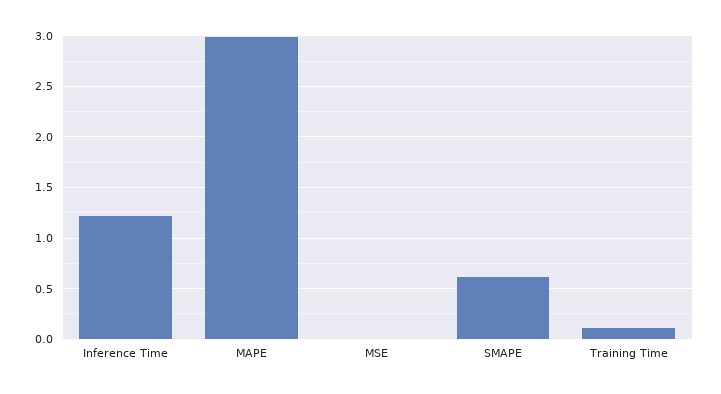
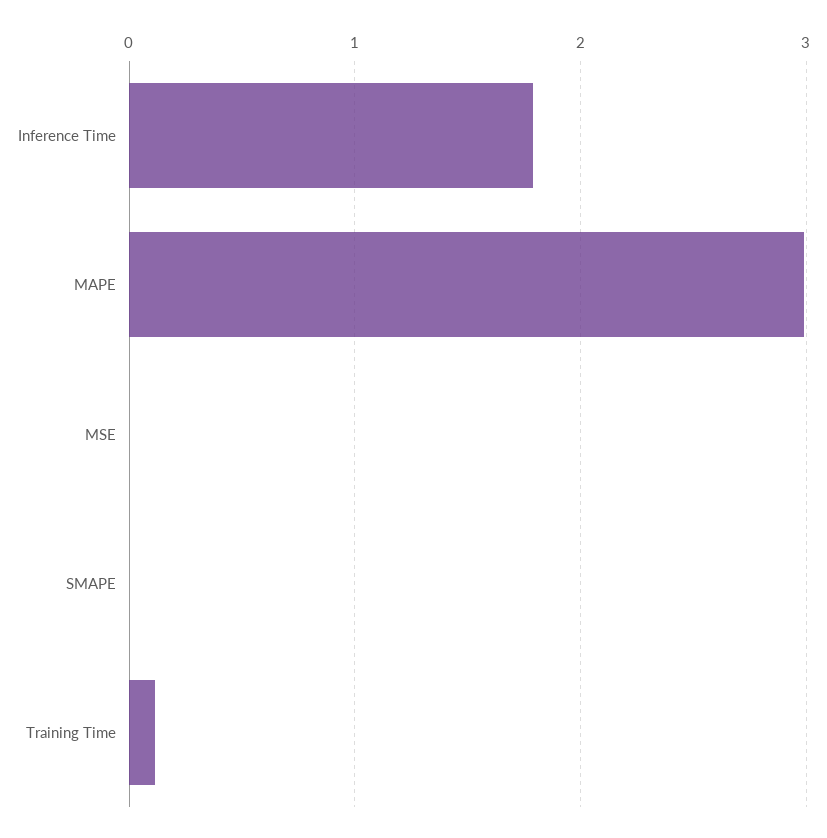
Inference Time: 1.2 -> 1.8
SMAPE: 0.6 -> 0

